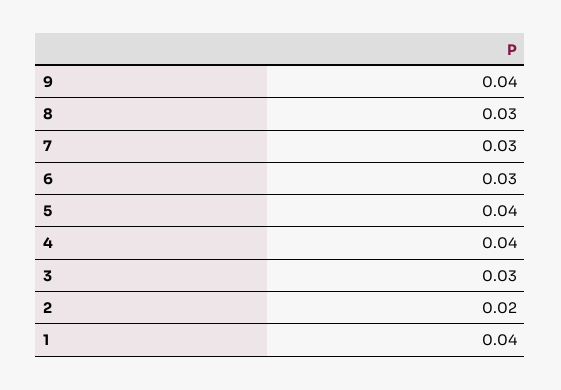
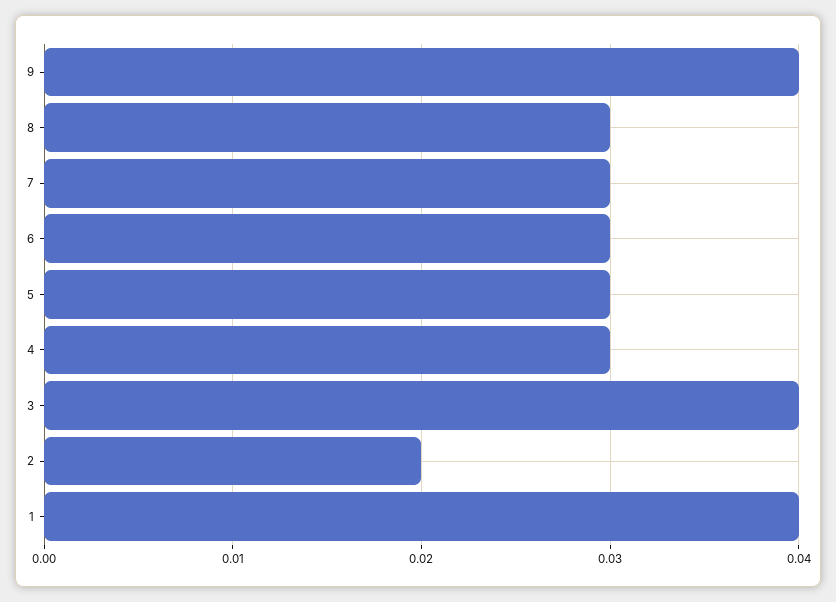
5: 0.04 -> 0.03
4: 0.04 -> 0.03
3: 0.03 -> 0.04

